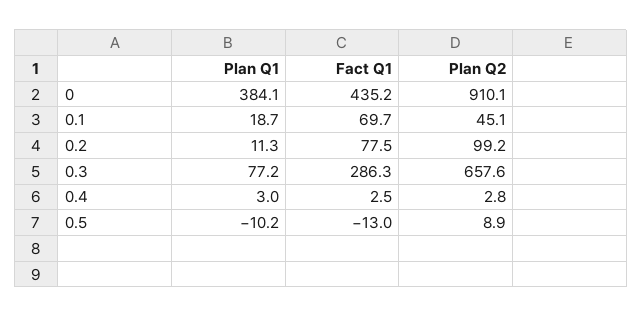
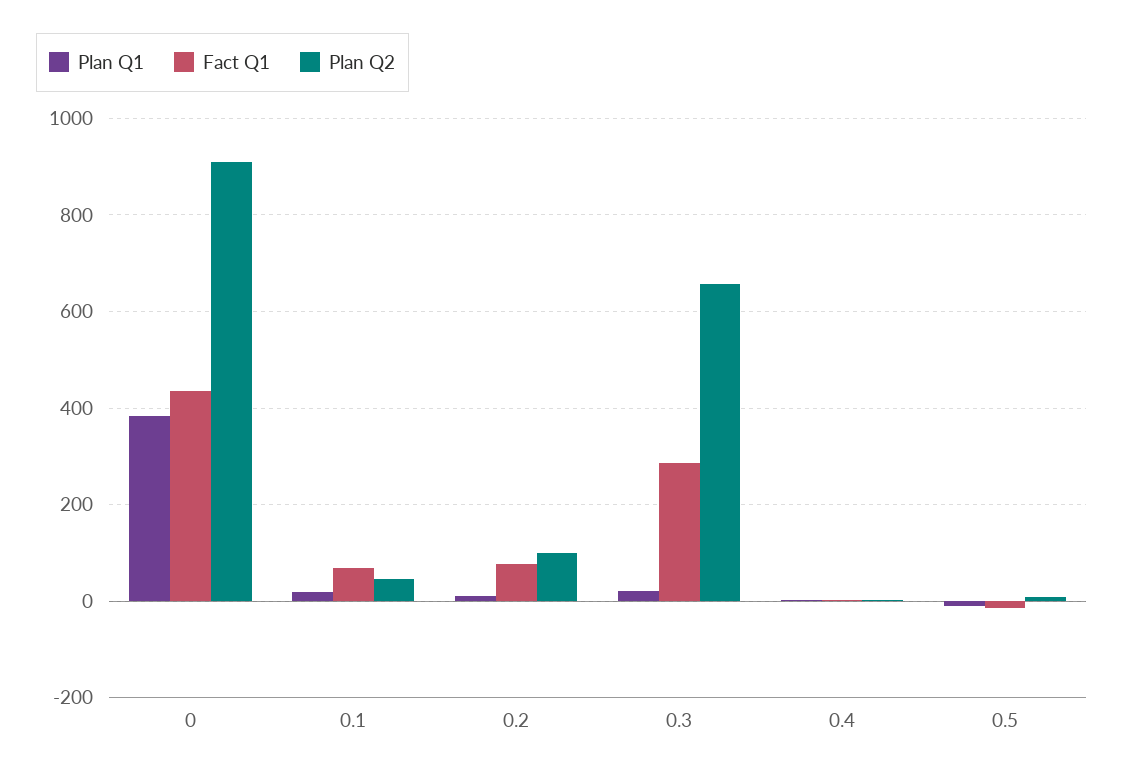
Plan Q1, 0.3: 77.2 -> 20

